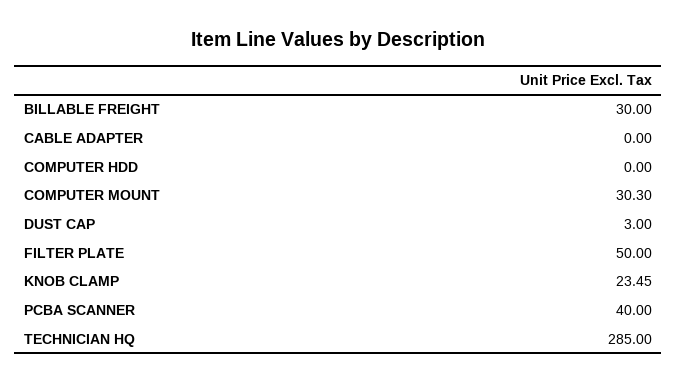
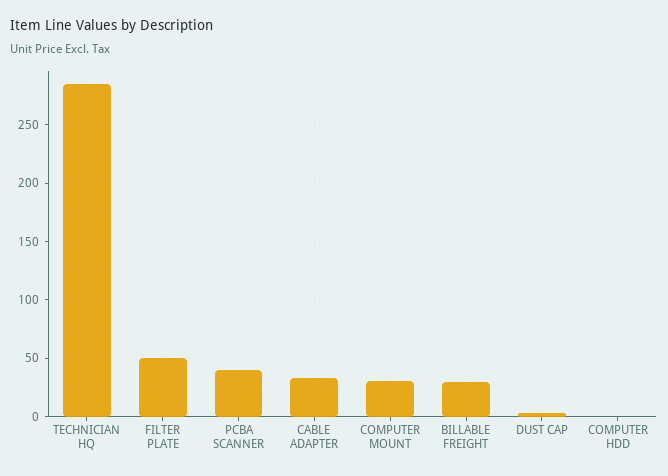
CABLE ADAPTER: 0 -> 30
KNOB CLAMP: 23.45 -> none

